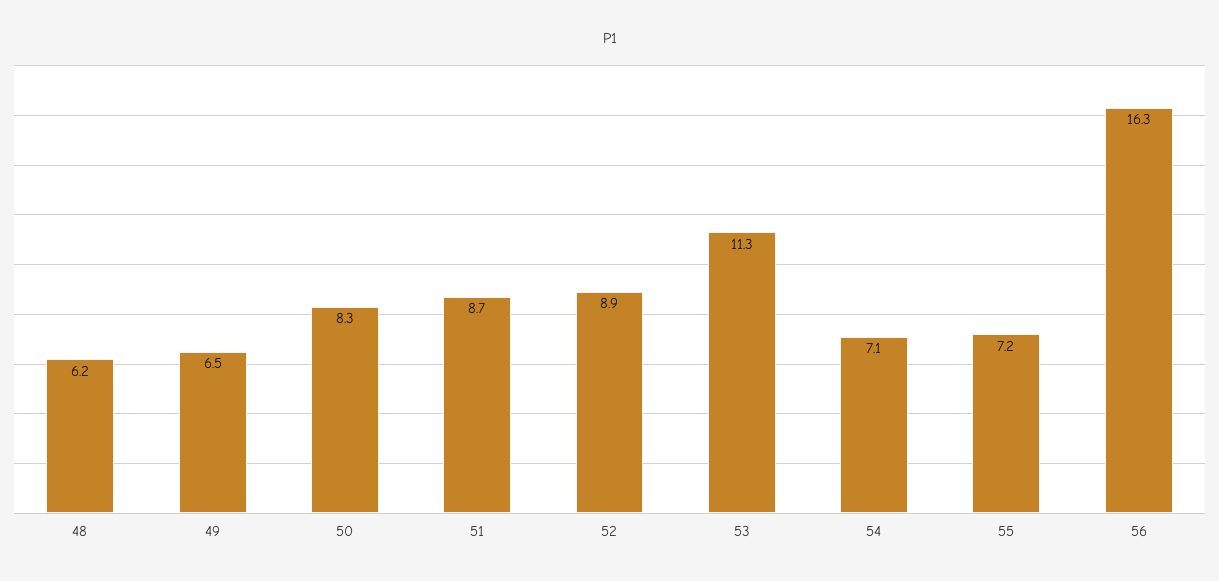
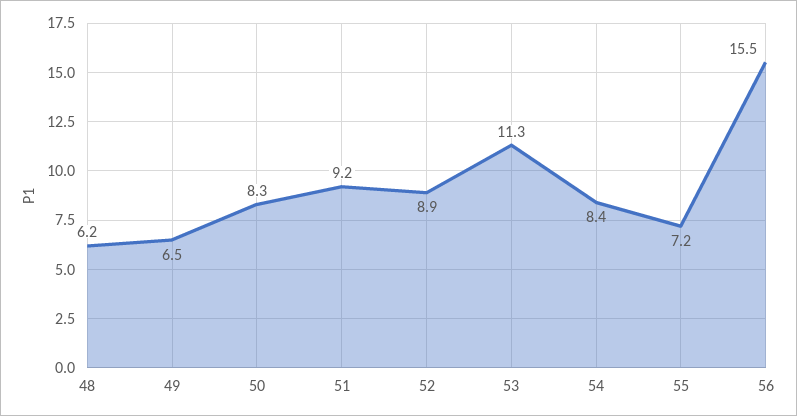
51: 8.7 -> 9.2
54: 7.1 -> 8.4
56: 16.3 -> 15.5

